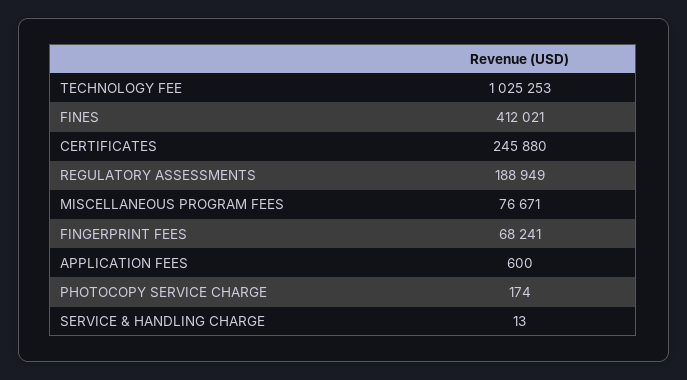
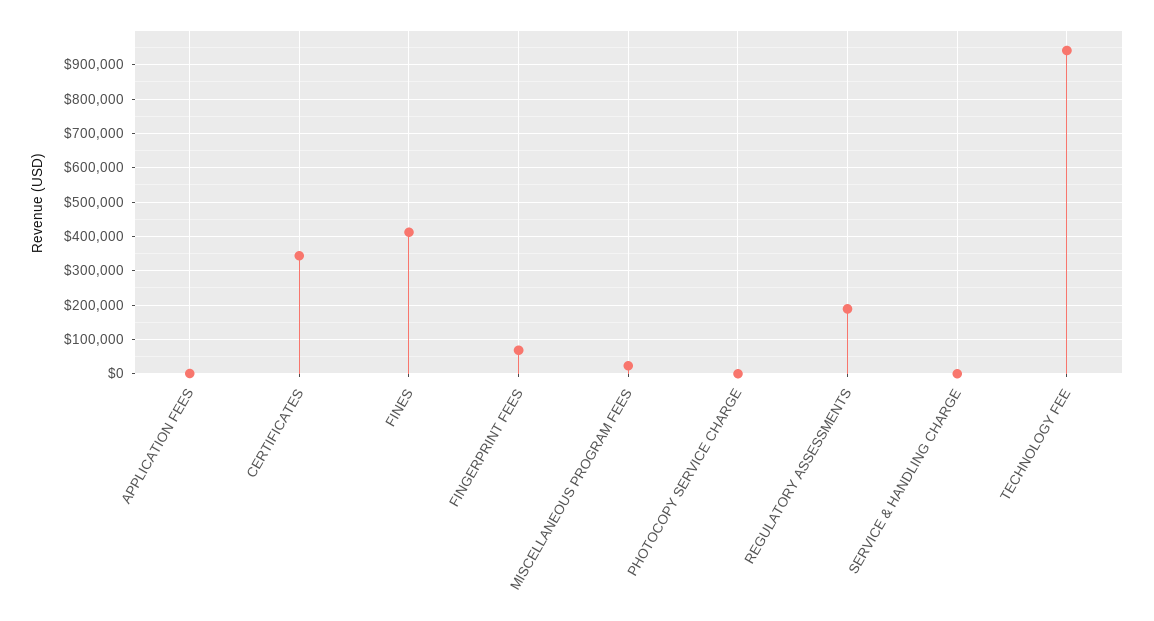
TECHNOLOGY FEE: 1025253 -> 940000
CERTIFICATES: 245880 -> 340000
MISCELLANEOUS PROGRAM FEES: 76671 -> 20000

